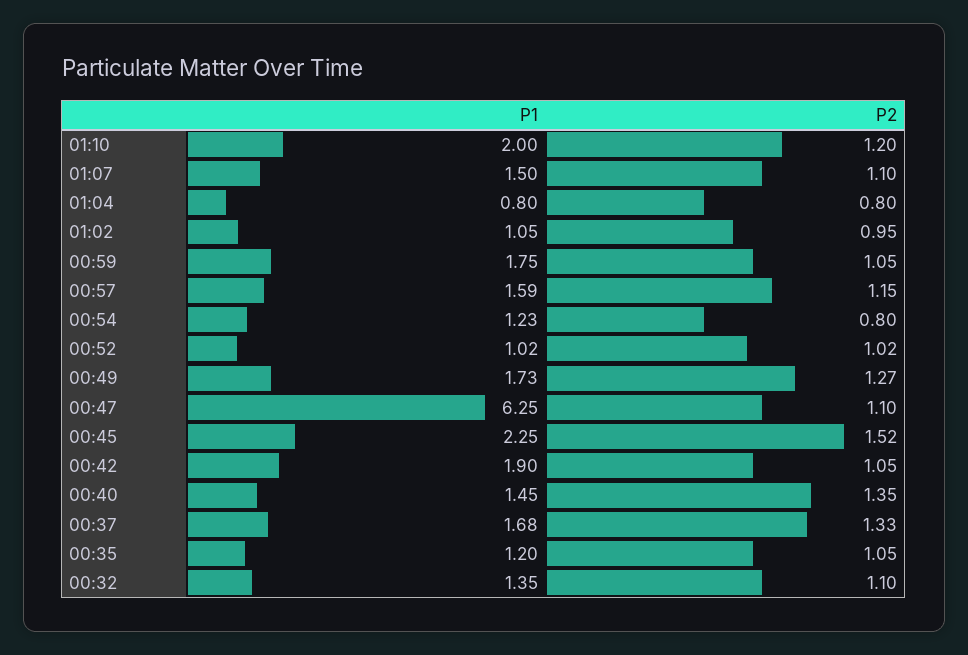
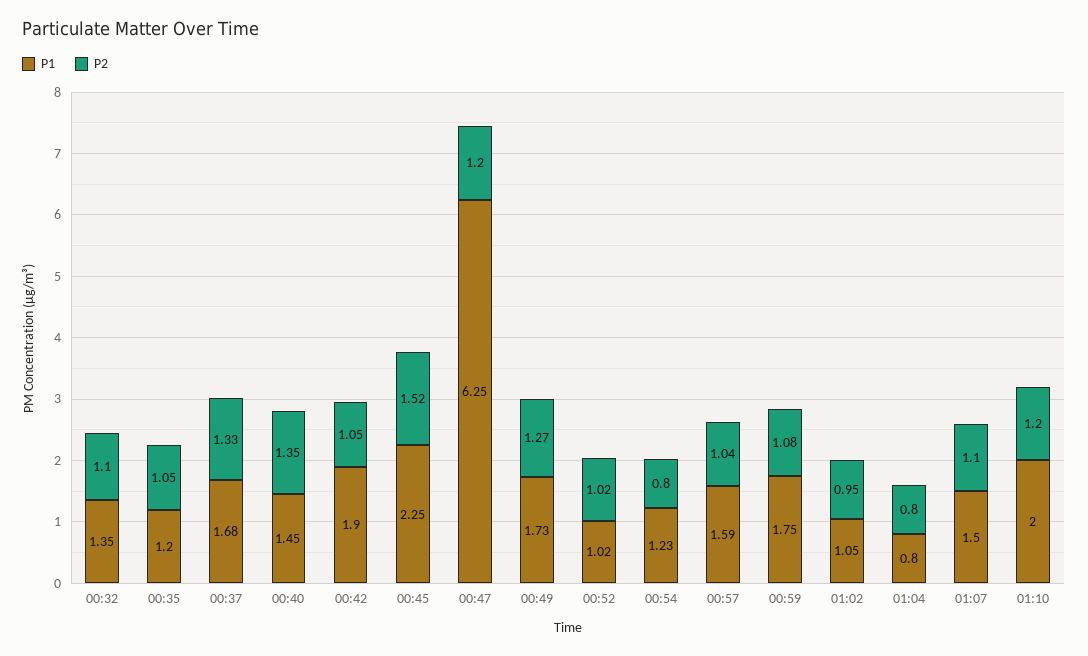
P2, 00:59: 1.05 -> 1.08
P2, 00:57: 1.15 -> 1.04
P2, 00:47: 1.1 -> 1.2

